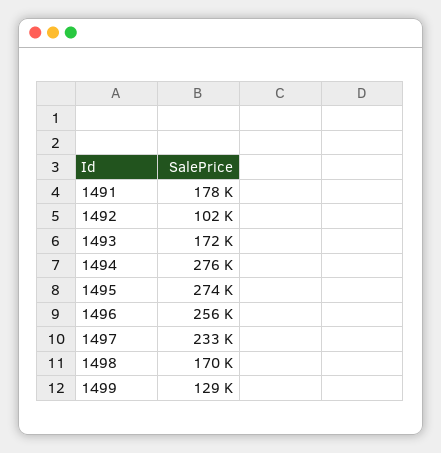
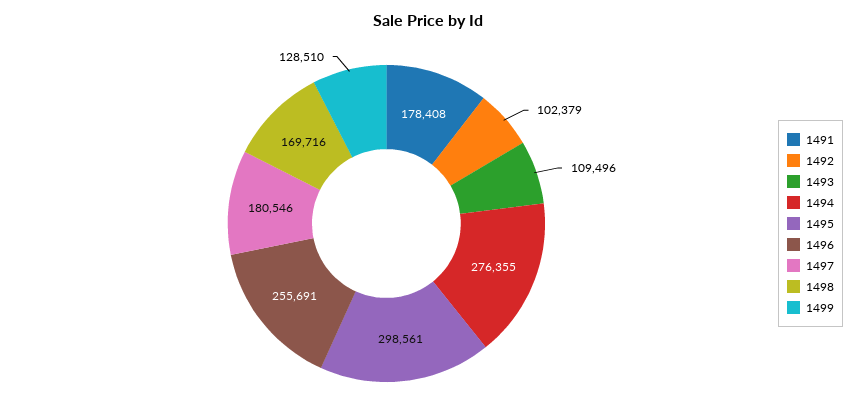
1493: 172000 -> 109496
1495: 274000 -> 298561
1497: 233000 -> 180546

